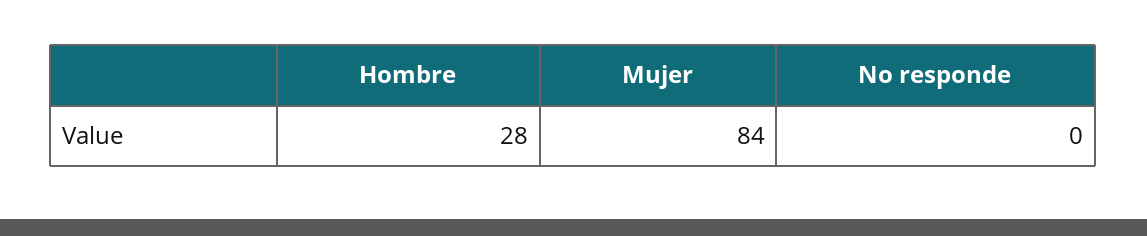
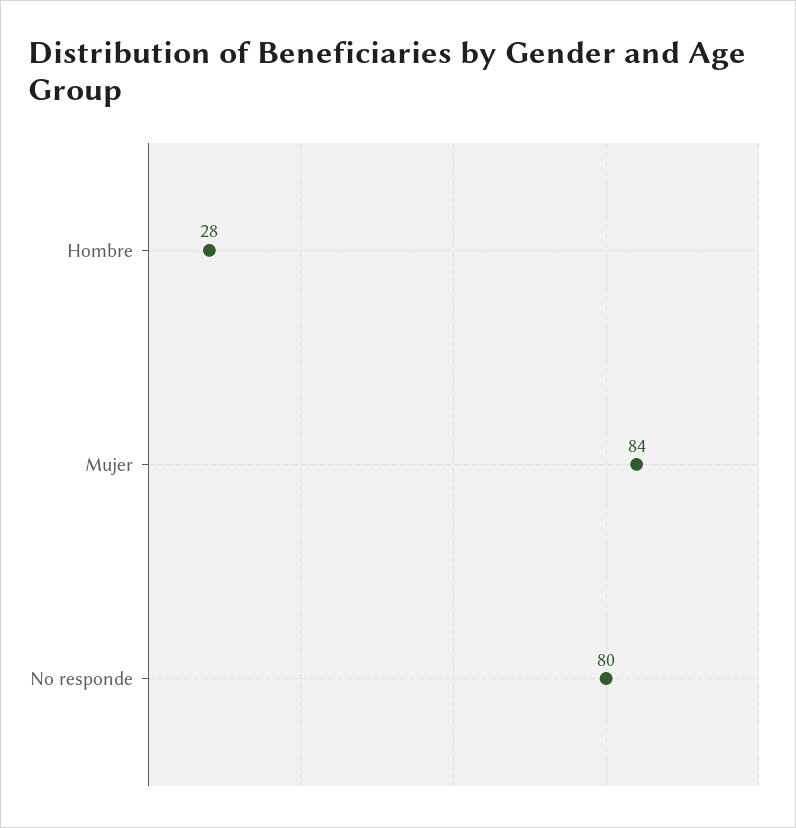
No responde: 0 -> 80

